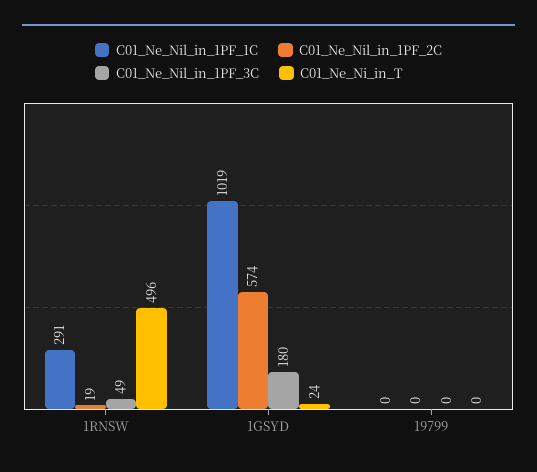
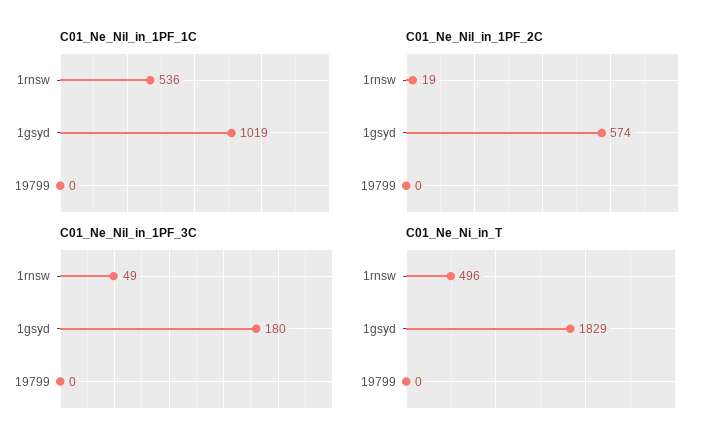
C01_Ne_Nil_in_1PF_1C, 1RNSW: 291 -> 536
C01_Ne_Ni_in_T, 1GSYD: 24 -> 1829

